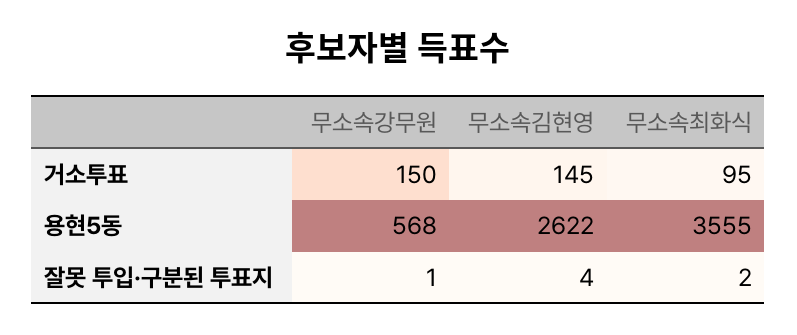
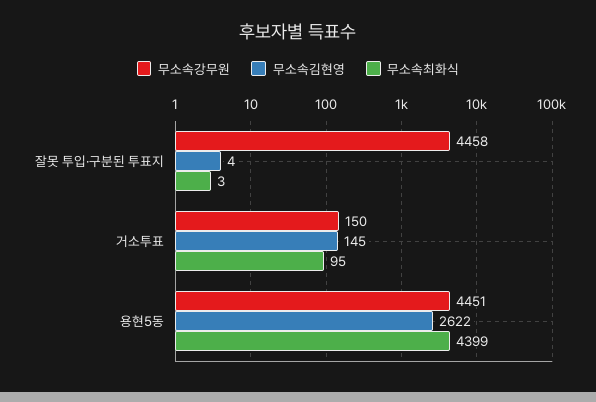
무소속강무원, 용현5동: 568 -> 4451
무소속최화식, 용현5동: 3555 -> 4399
무소속강무원, 잘못 투입·구분된 투표지: 1 -> 4458
무소속최화식, 잘못 투입·구분된 투표지: 2 -> 3

